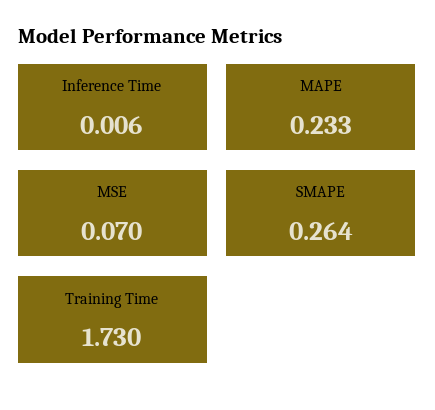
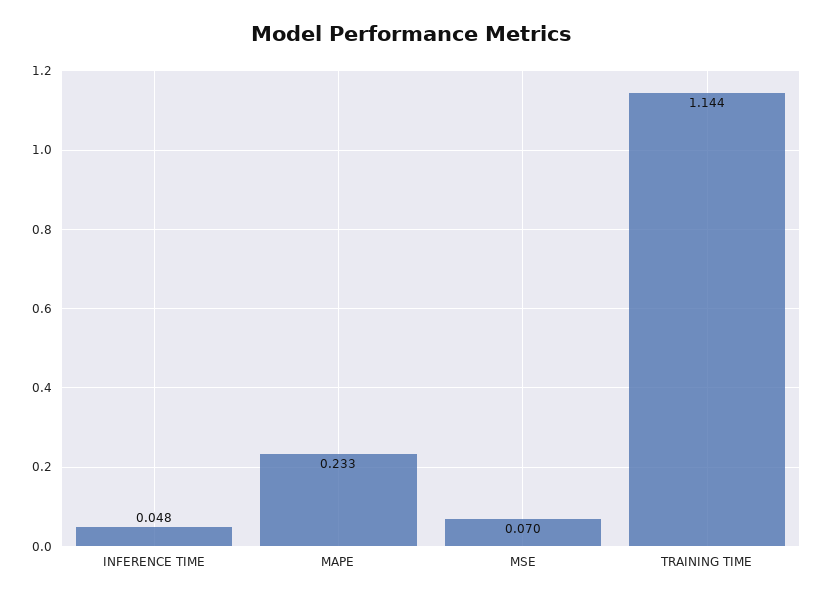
Inference Time: 0.006 -> 0.048
SMAPE: 0.264 -> none
Training Time: 1.73 -> 1.144

